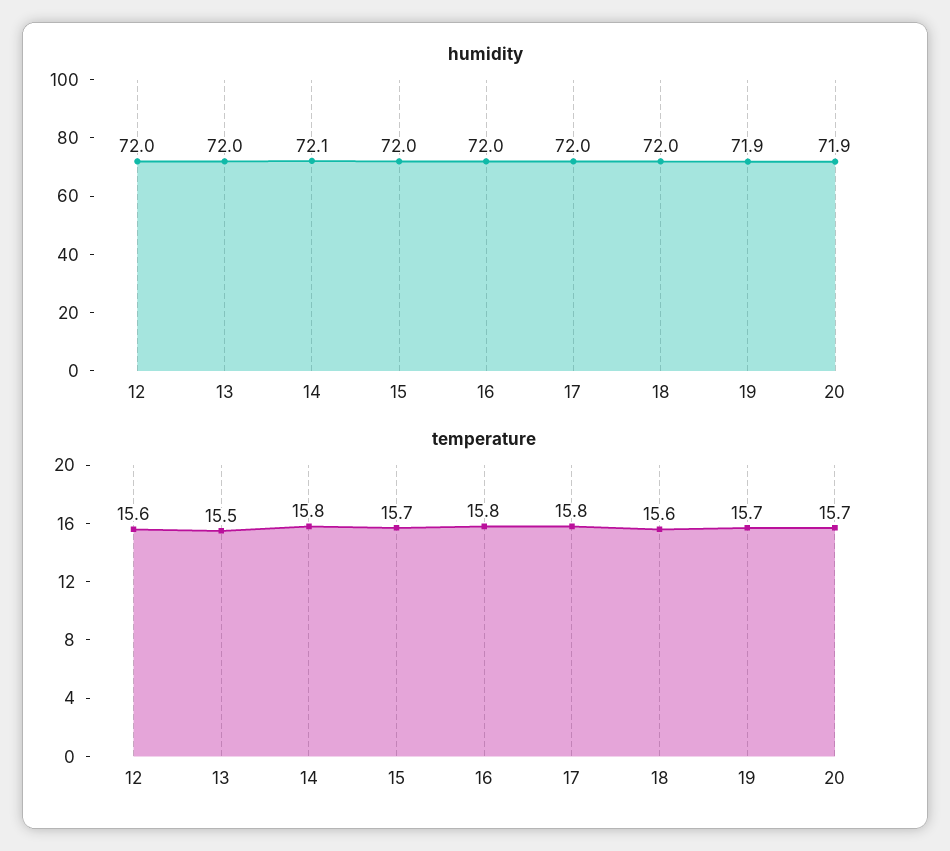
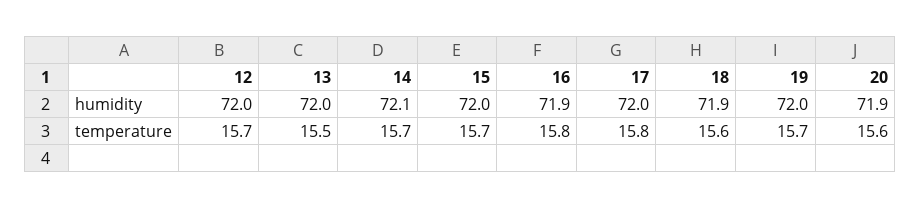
humidity, 16: 72 -> 71.9
humidity, 18: 72 -> 71.9
humidity, 19: 71.9 -> 72
temperature, 12: 15.6 -> 15.7
temperature, 14: 15.8 -> 15.7
temperature, 20: 15.7 -> 15.6

